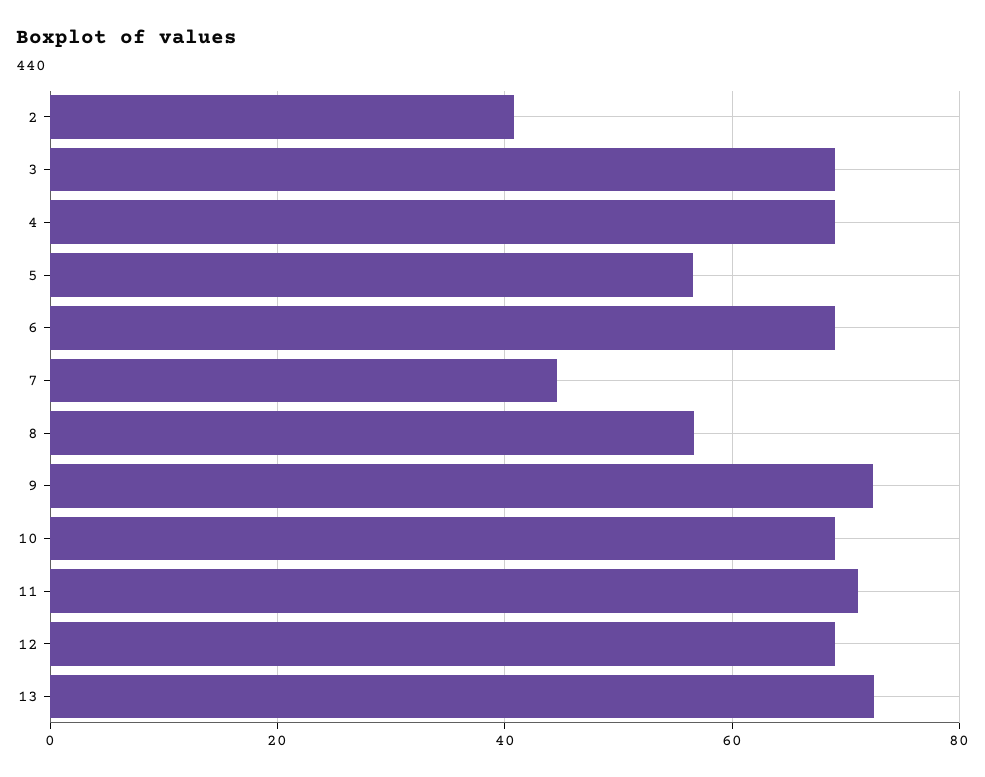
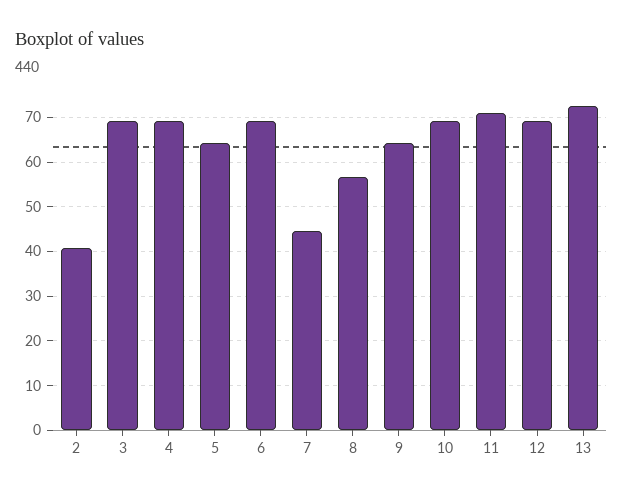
5: 56 -> 64
9: 72 -> 64

